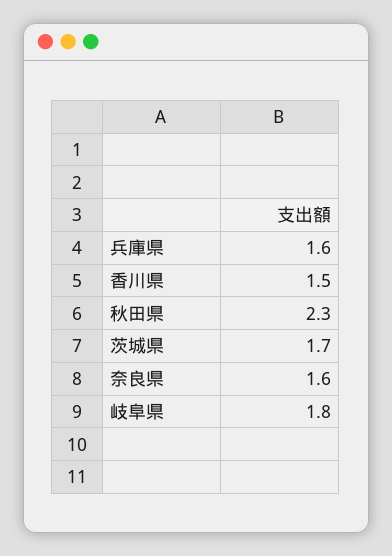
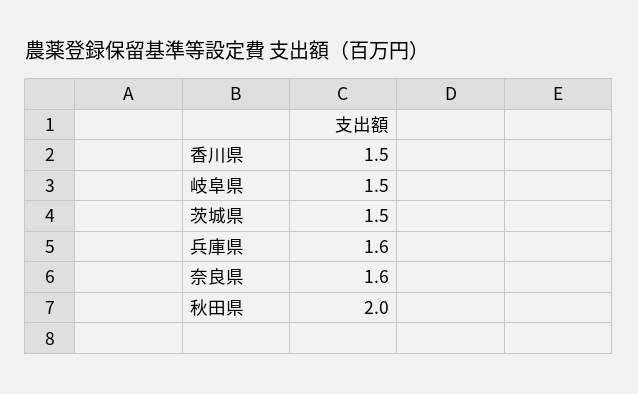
秋田県: 2.3 -> 2
茨城県: 1.7 -> 1.5
岐阜県: 1.8 -> 1.5

